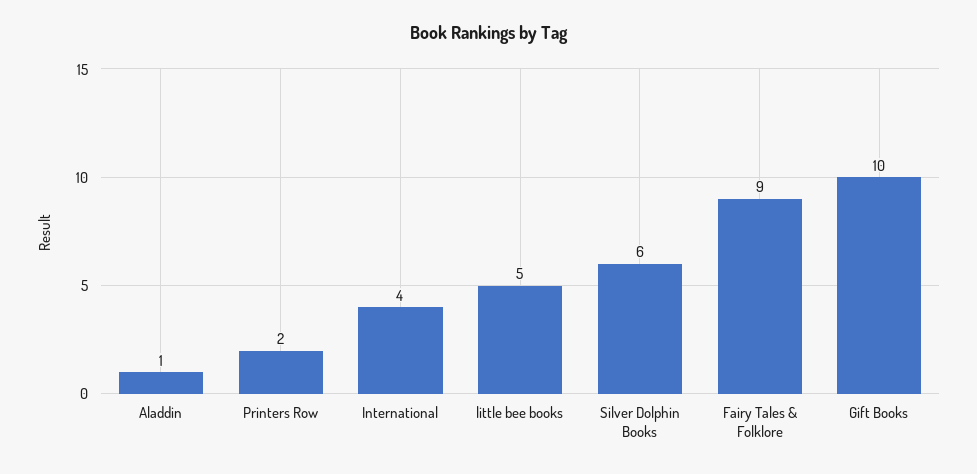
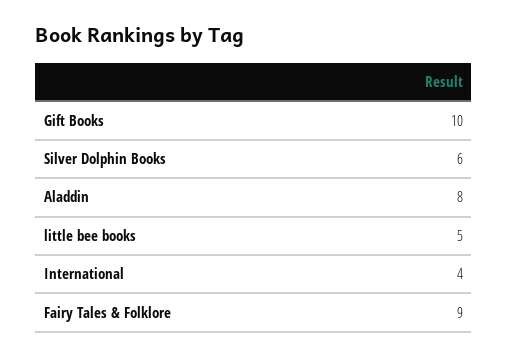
Aladdin: 1 -> 8
Printers Row: 2 -> none

